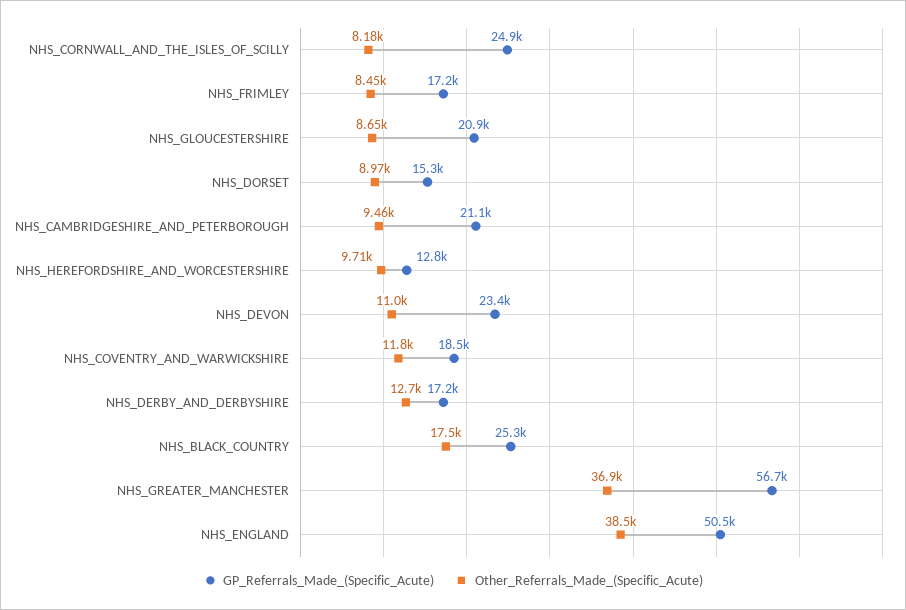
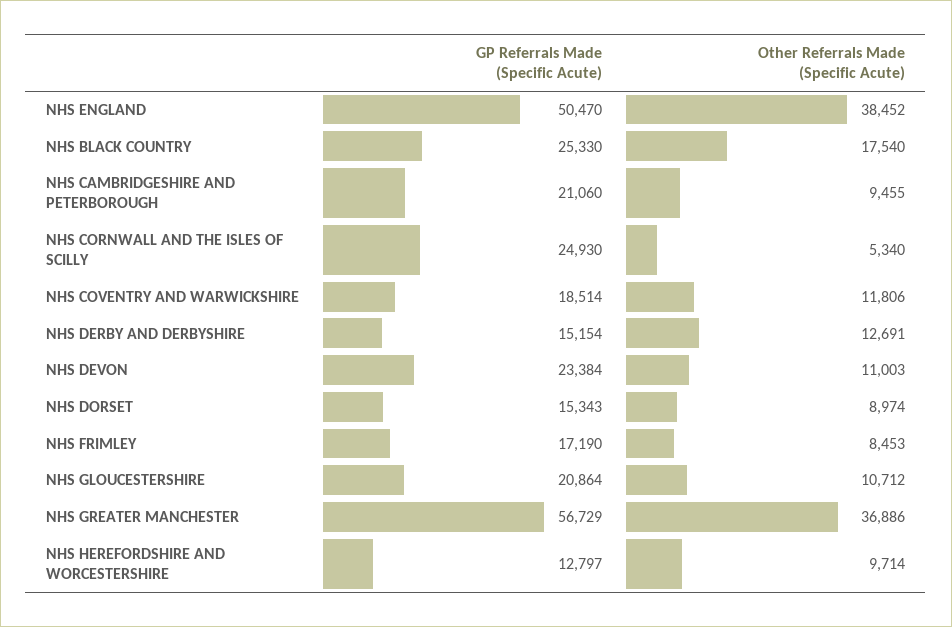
Other_Referrals_Made_(Specific_Acute), NHS_CORNWALL_AND_THE_ISLES_OF_SCILLY: 8180 -> 5340
Other_Referrals_Made_(Specific_Acute), NHS_GLOUCESTERSHIRE: 8650 -> 10712
GP_Referrals_Made_(Specific_Acute), NHS_DERBY_AND_DERBYSHIRE: 17200 -> 15154

